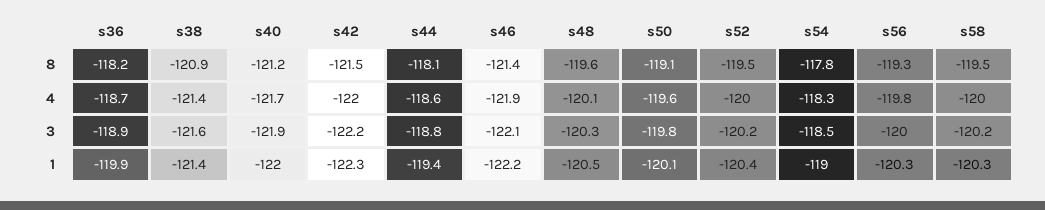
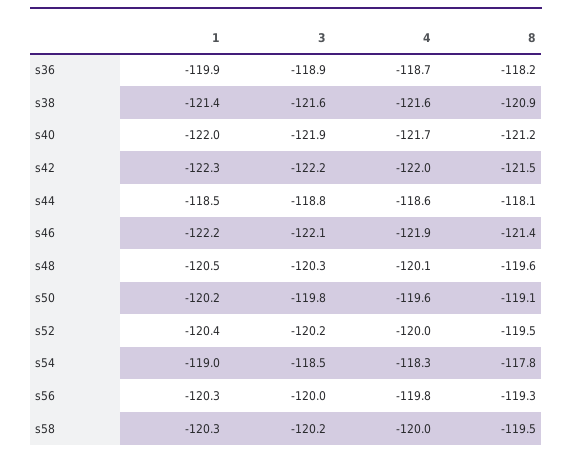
s38, 4: -121.4 -> -121.6
s44, 1: -119.4 -> -118.5
s50, 1: -120.1 -> -120.2

